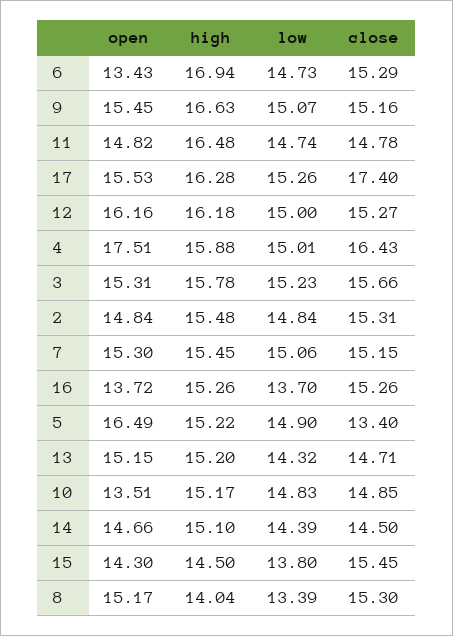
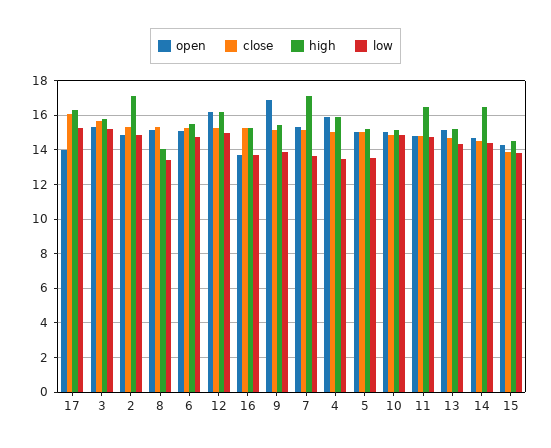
open, 6: 13.43 -> 15
high, 6: 16.94 -> 15.5
open, 9: 15.45 -> 17
high, 9: 16.63 -> 15.5
low, 9: 15.07 -> 14
open, 17: 15.53 -> 14
close, 17: 17.4 -> 16
open, 4: 17.51 -> 16
low, 4: 15.01 -> 13.5
close, 4: 16.43 -> 15
high, 2: 15.48 -> 17
high, 7: 15.45 -> 17
low, 7: 15.06 -> 13.5
open, 5: 16.49 -> 15
low, 5: 14.9 -> 13.5
close, 5: 13.4 -> 15
open, 10: 13.51 -> 15
high, 14: 15.1 -> 16.5
close, 15: 15.45 -> 14

